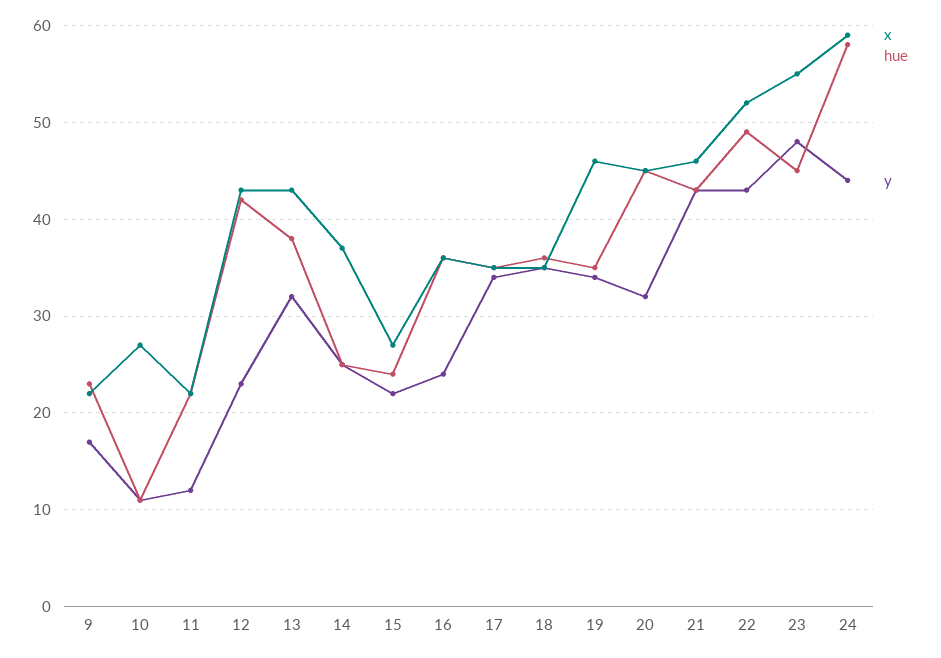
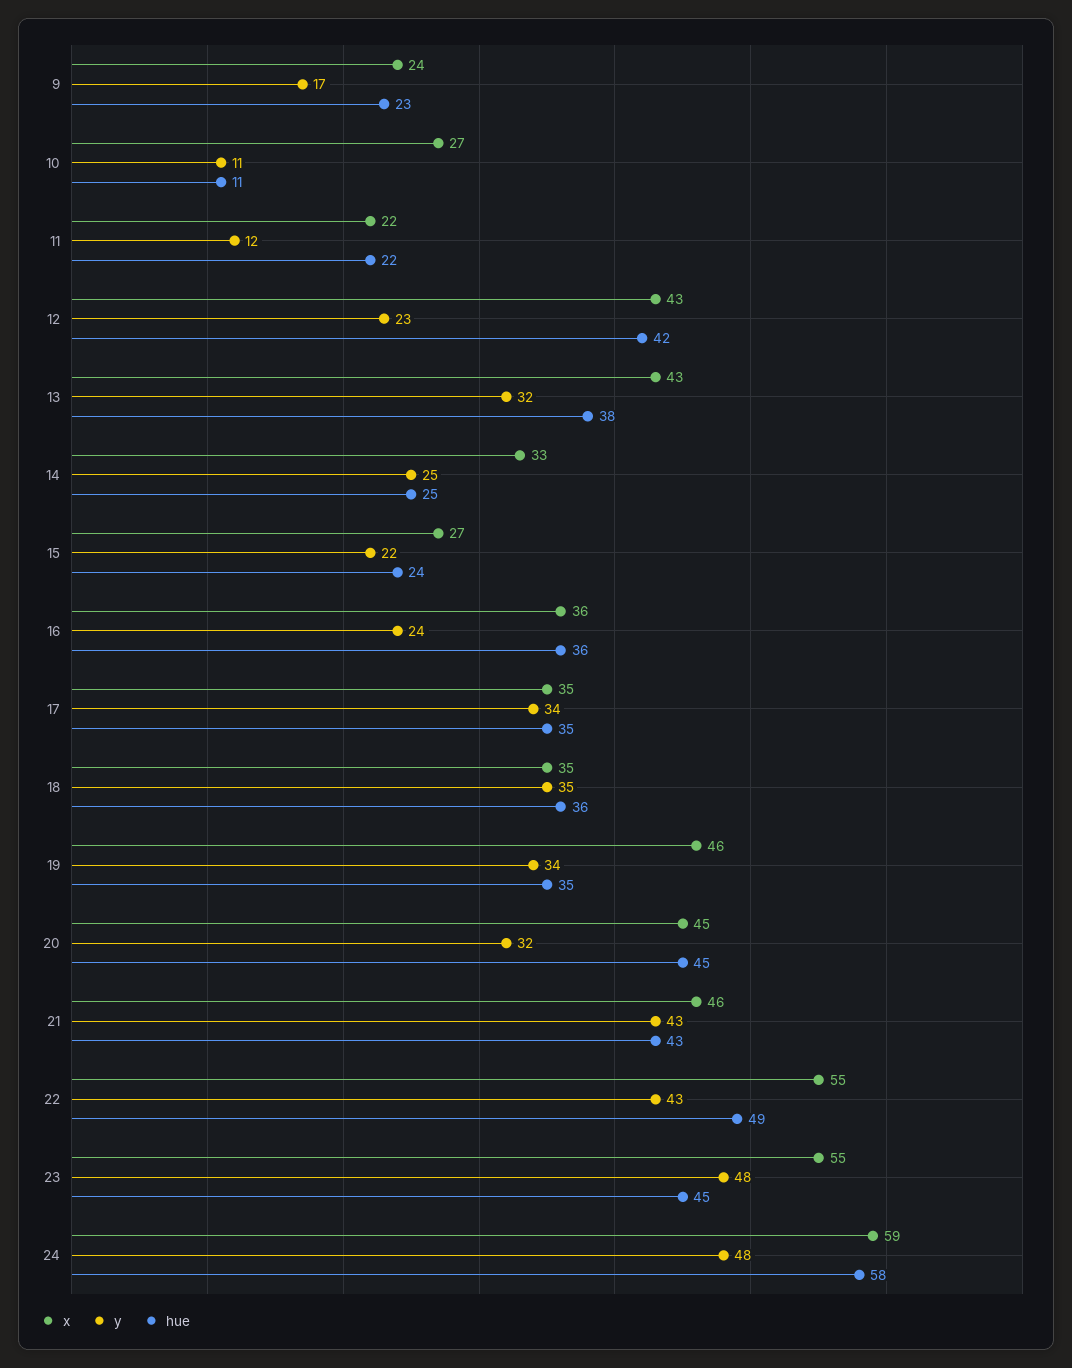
x, 9: 22 -> 24
x, 14: 37 -> 33
x, 22: 52 -> 55
y, 24: 44 -> 48

